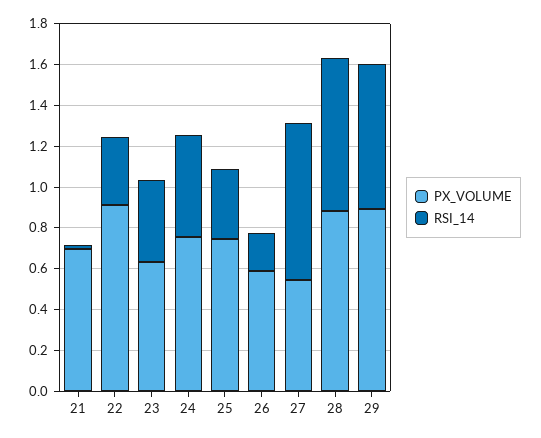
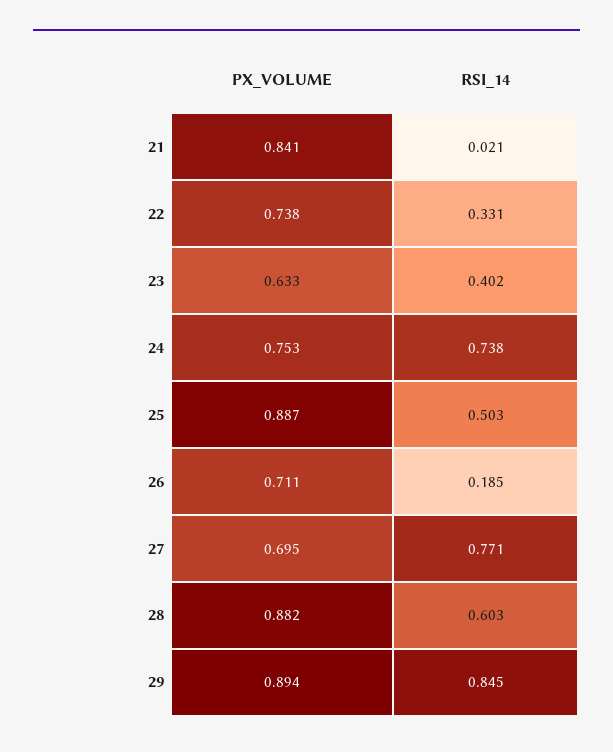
PX_VOLUME, 21: 0.7 -> 0.841
PX_VOLUME, 22: 0.9 -> 0.738
RSI_14, 24: 0.5 -> 0.738
PX_VOLUME, 25: 0.75 -> 0.887
RSI_14, 25: 0.35 -> 0.503
PX_VOLUME, 26: 0.6 -> 0.711
PX_VOLUME, 27: 0.55 -> 0.695
RSI_14, 28: 0.75 -> 0.603
RSI_14, 29: 0.7 -> 0.845

